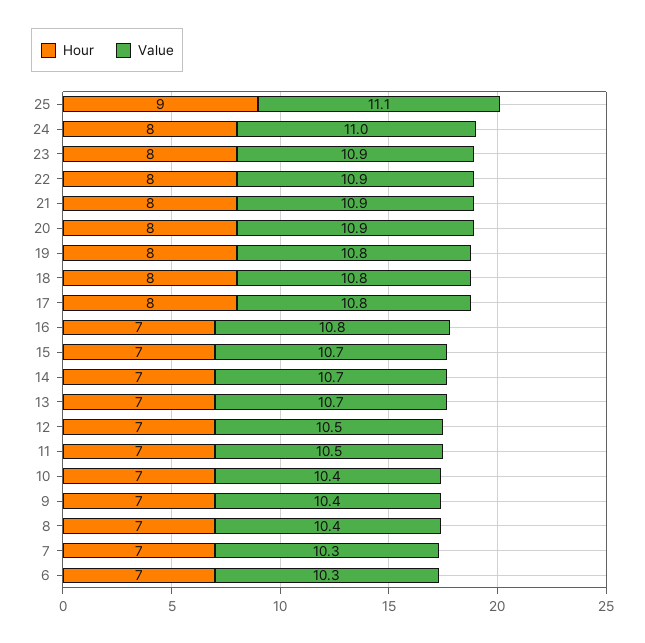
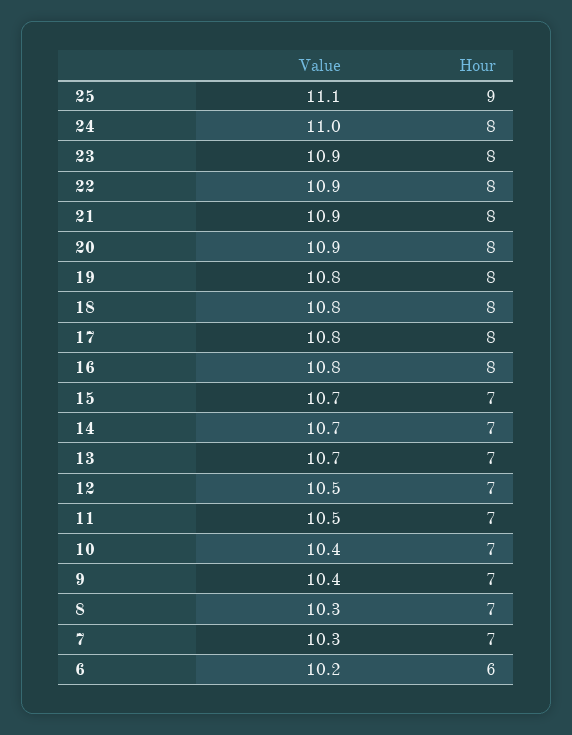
Hour, 16: 7 -> 8
Value, 8: 10.4 -> 10.3
Hour, 6: 7 -> 6
Value, 6: 10.3 -> 10.2

